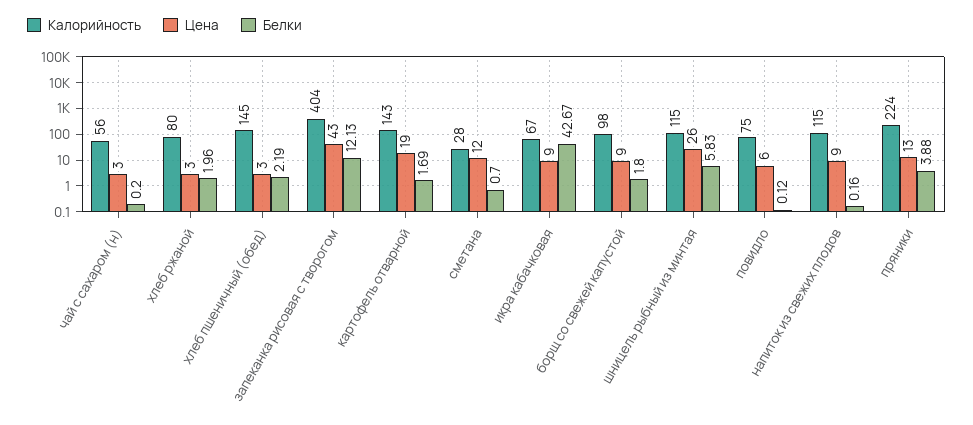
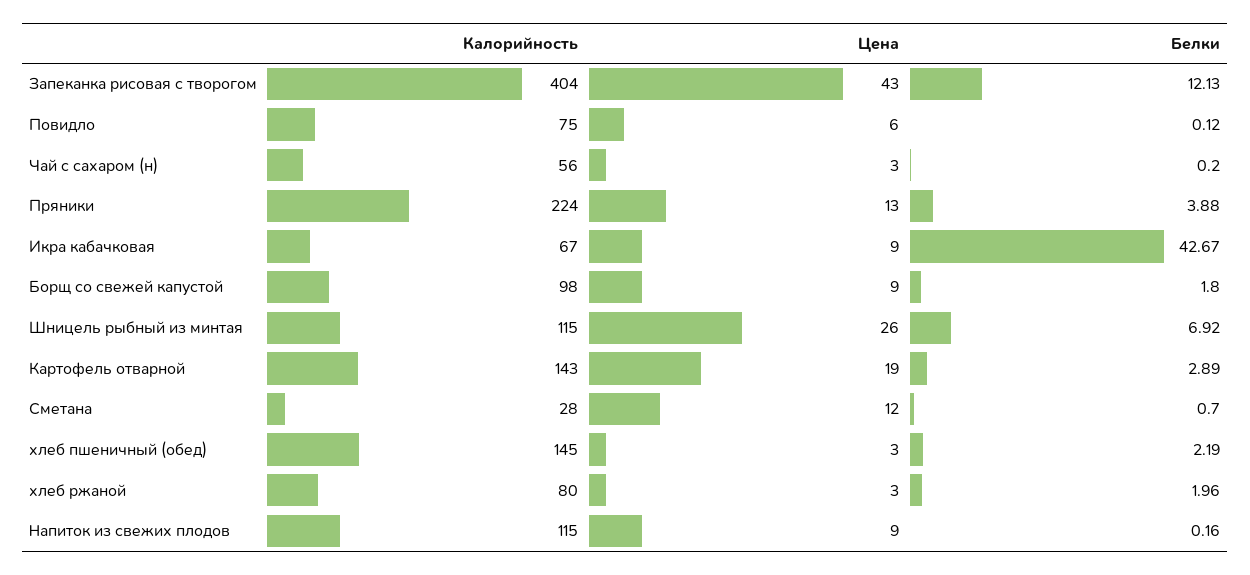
Белки, картофель отварной: 1.69 -> 2.89
Белки, шницель рыбный из минтая: 5.83 -> 6.92

